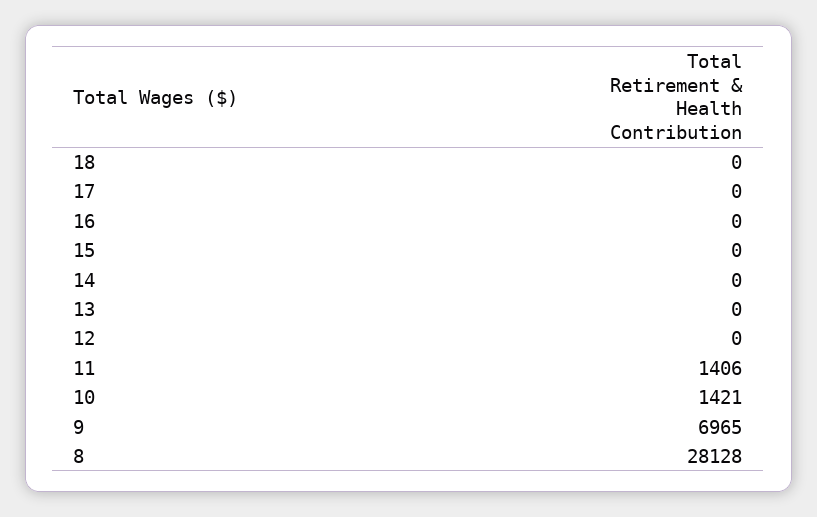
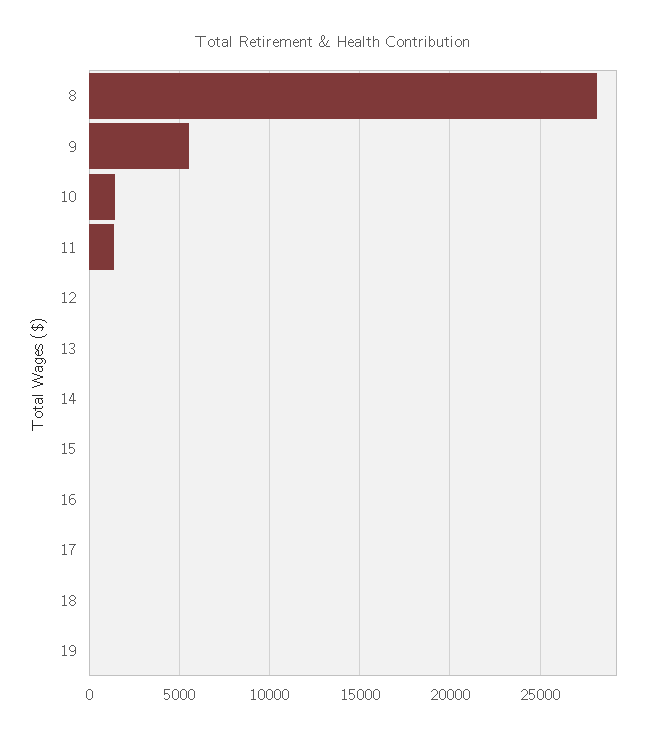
9: 6965 -> 5500
19: none -> 0

